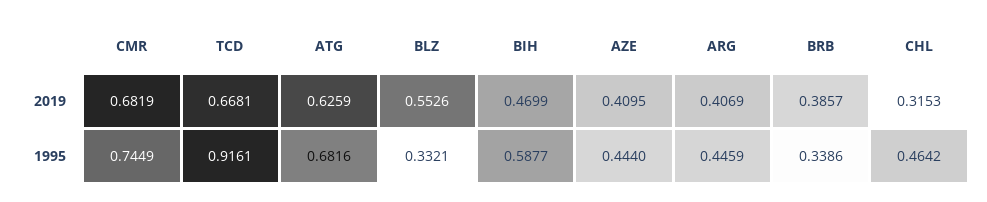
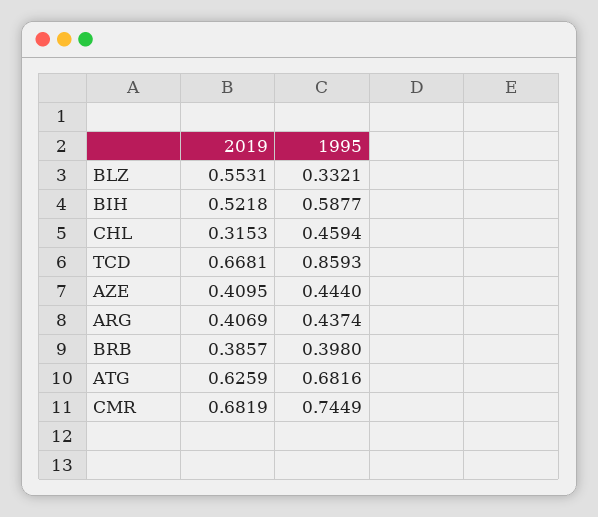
BLZ, 2019: 0.5526 -> 0.5531
BIH, 2019: 0.4699 -> 0.5218
TCD, 1995: 0.9161 -> 0.8593
ARG, 1995: 0.4459 -> 0.4374
BRB, 1995: 0.3386 -> 0.398
CHL, 1995: 0.4642 -> 0.4594

